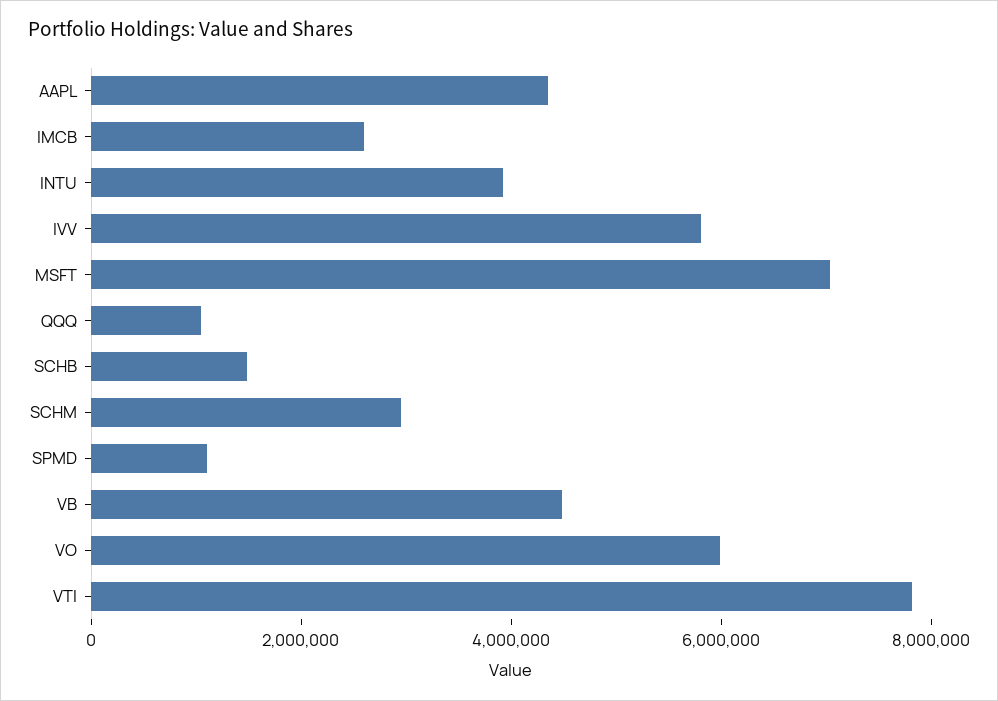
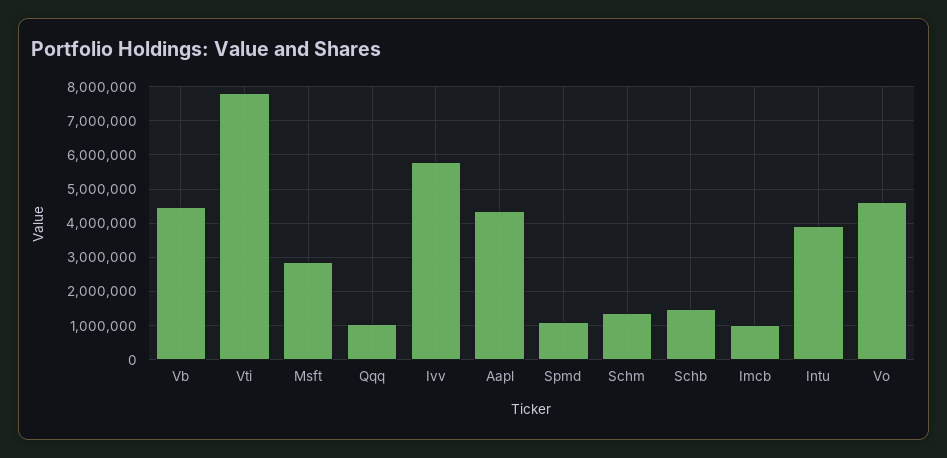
IMCB: 2500000 -> 1000000
MSFT: 7000000 -> 2800000
SCHM: 3000000 -> 1400000
VO: 6000000 -> 4600000

